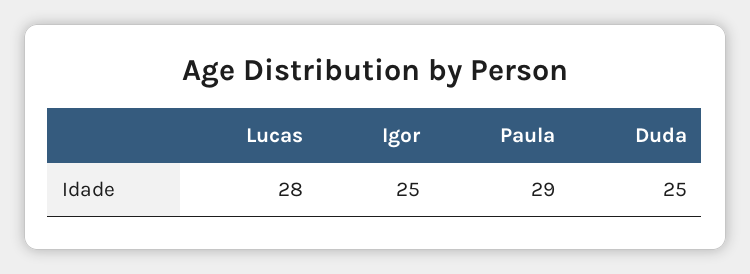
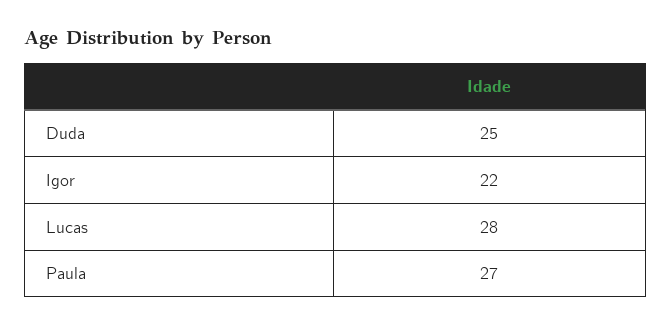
Igor: 25 -> 22
Paula: 29 -> 27

